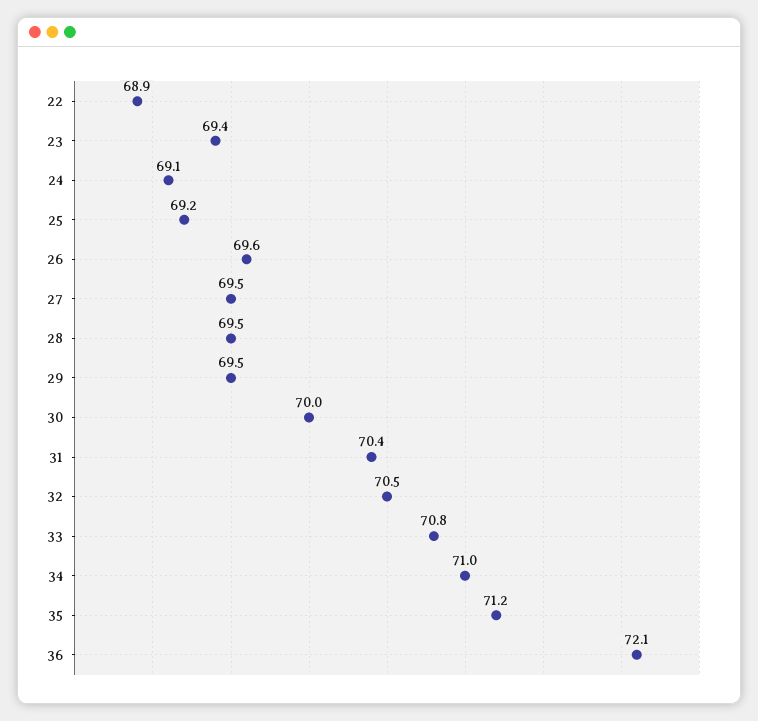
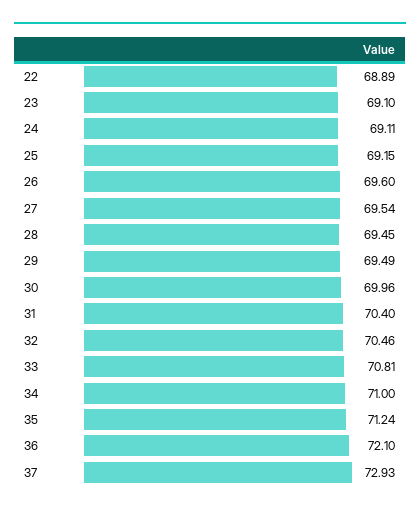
23: 69.4 -> 69.1
37: none -> 72.93

